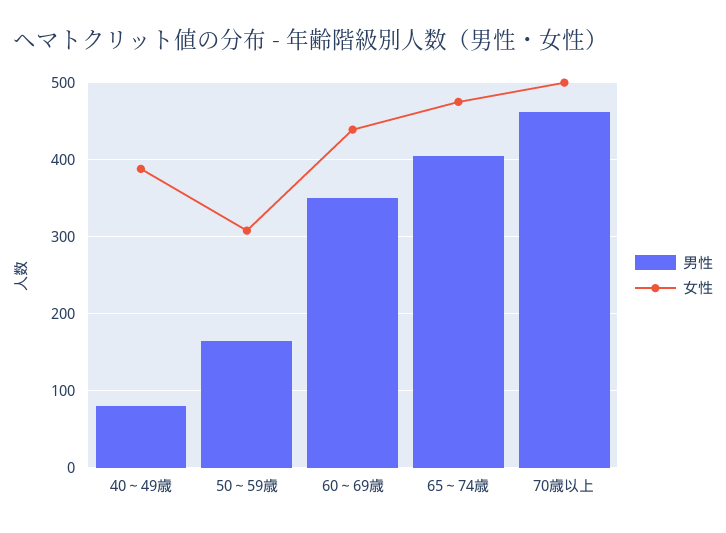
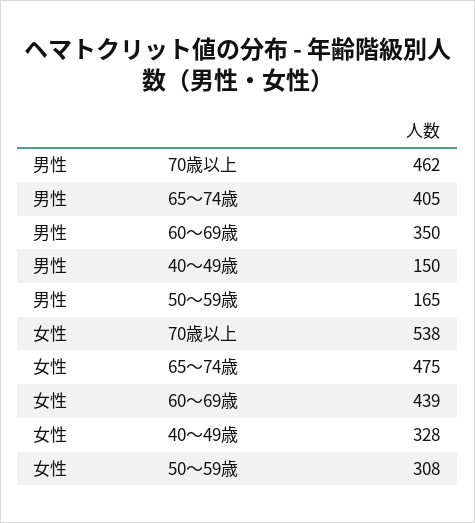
男性, 40～49歳: 80 -> 150
女性, 40～49歳: 390 -> 328
女性, 70歳以上: 500 -> 538

